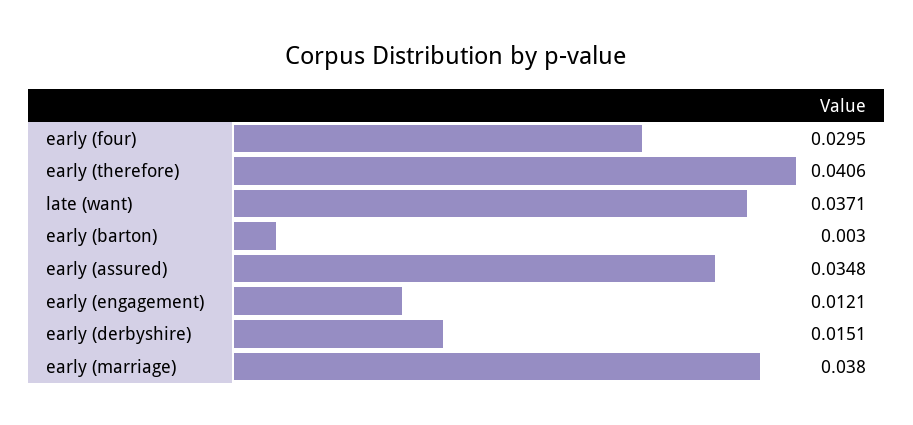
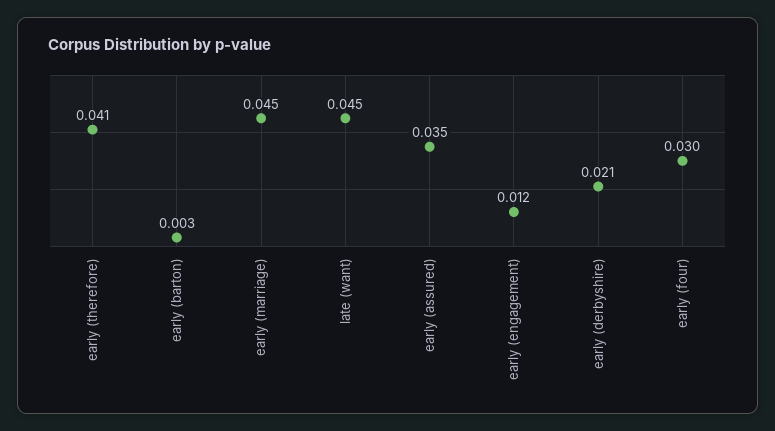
late (want): 0.0371 -> 0.045
early (derbyshire): 0.0151 -> 0.021
early (marriage): 0.038 -> 0.045

